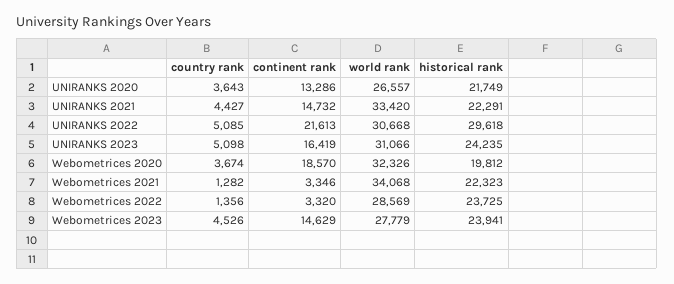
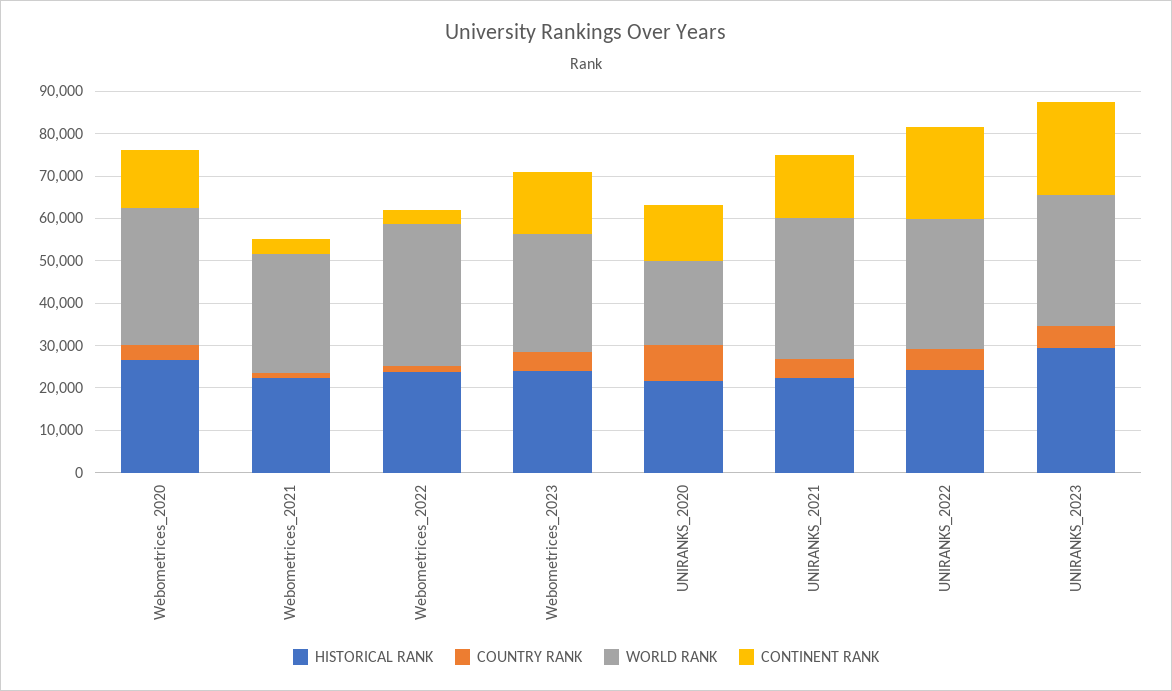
country rank, UNIRANKS 2020: 3643 -> 8000
world rank, UNIRANKS 2020: 26557 -> 20000
historical rank, UNIRANKS 2022: 29618 -> 24000
continent rank, UNIRANKS 2023: 16419 -> 22000
historical rank, UNIRANKS 2023: 24235 -> 30000
continent rank, Webometrices 2020: 18570 -> 14000
historical rank, Webometrices 2020: 19812 -> 26000
world rank, Webometrices 2021: 34068 -> 28000
world rank, Webometrices 2022: 28569 -> 34000

